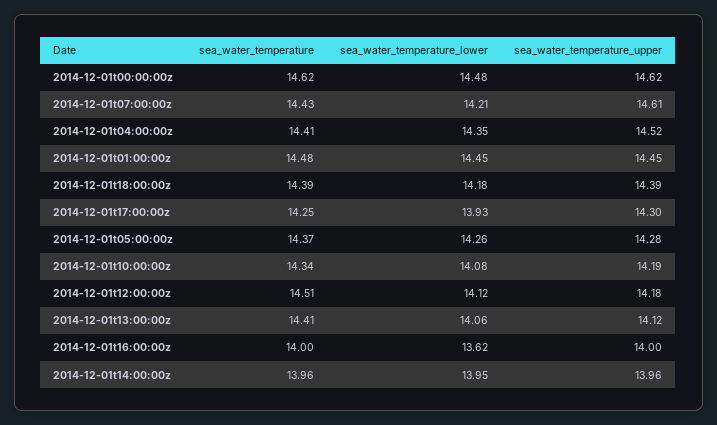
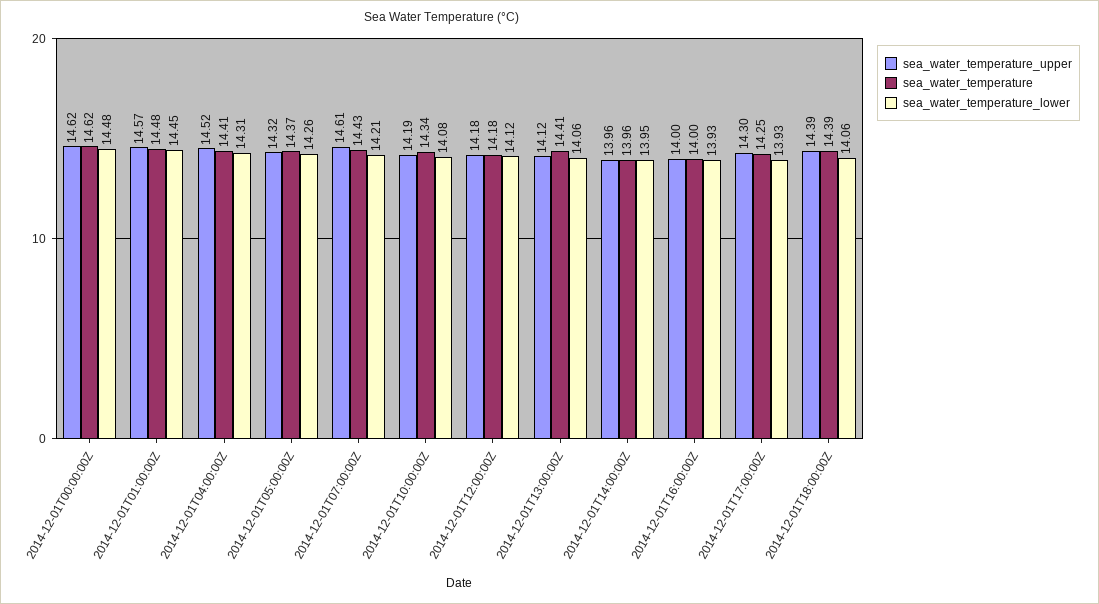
sea_water_temperature_lower, 2014-12-01t04:00:00z: 14.35 -> 14.31
sea_water_temperature_upper, 2014-12-01t01:00:00z: 14.45 -> 14.57
sea_water_temperature_lower, 2014-12-01t18:00:00z: 14.18 -> 14.06
sea_water_temperature_upper, 2014-12-01t05:00:00z: 14.28 -> 14.32
sea_water_temperature, 2014-12-01t12:00:00z: 14.51 -> 14.18
sea_water_temperature_lower, 2014-12-01t16:00:00z: 13.62 -> 13.93

